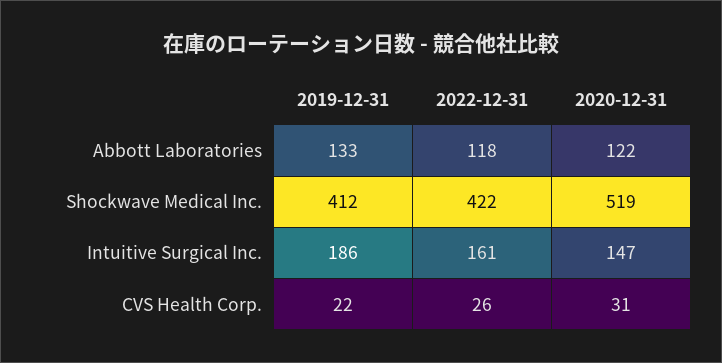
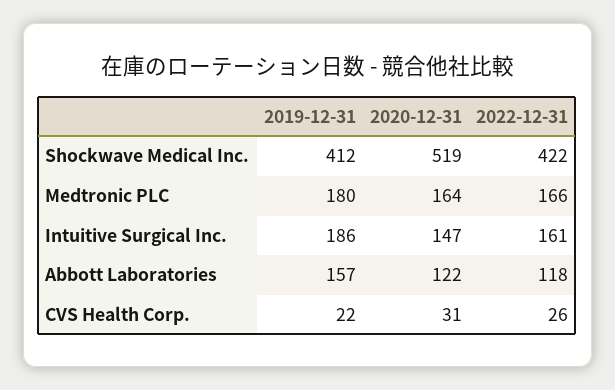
2019-12-31, Abbott Laboratories: 133 -> 157
2019-12-31, Medtronic PLC: none -> 180
2020-12-31, Medtronic PLC: none -> 164
2022-12-31, Medtronic PLC: none -> 166

